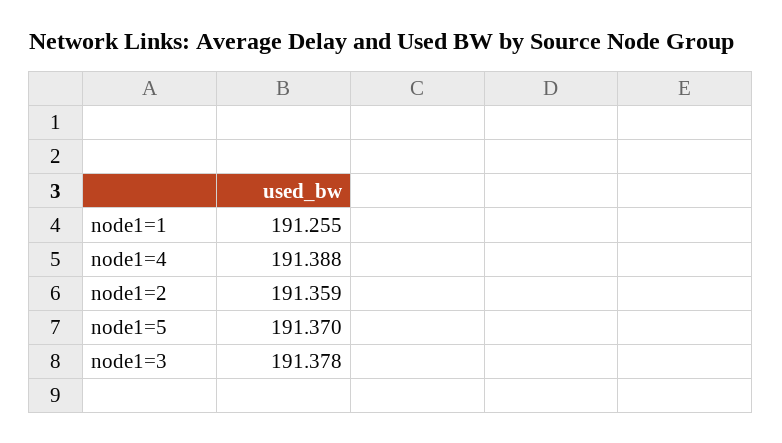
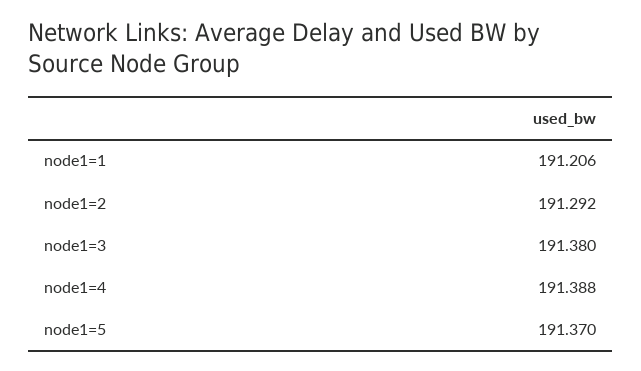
node1=1: 191.255 -> 191.206
node1=2: 191.359 -> 191.292
node1=3: 191.378 -> 191.38

